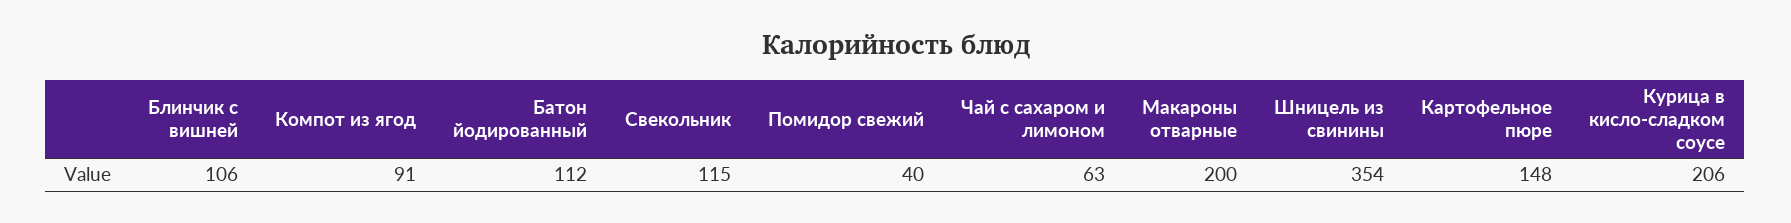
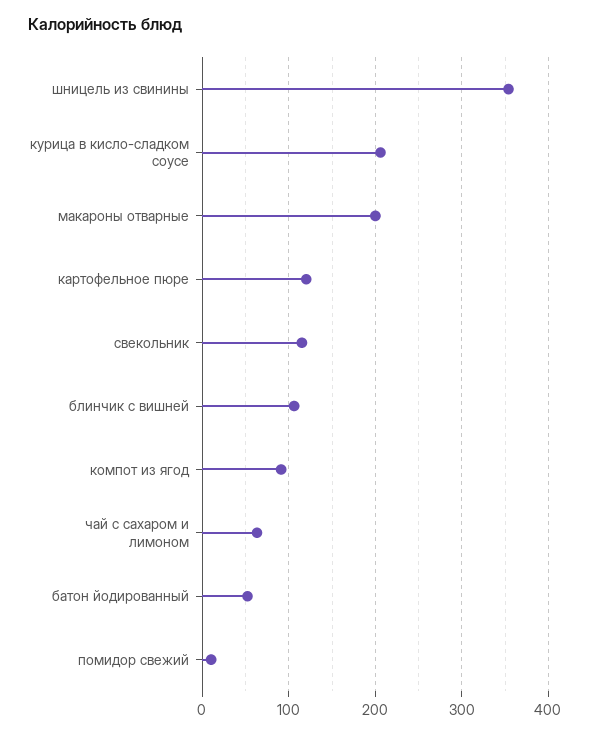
Батон йодированный: 112 -> 50
Помидор свежий: 40 -> 10
Картофельное пюре: 148 -> 120

